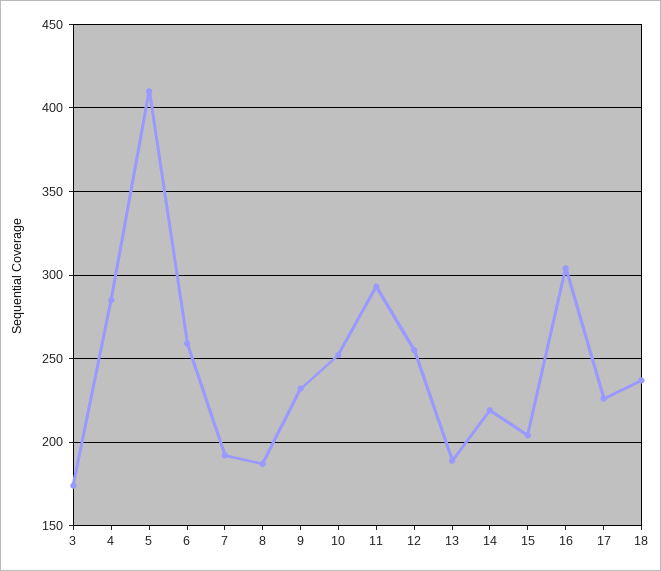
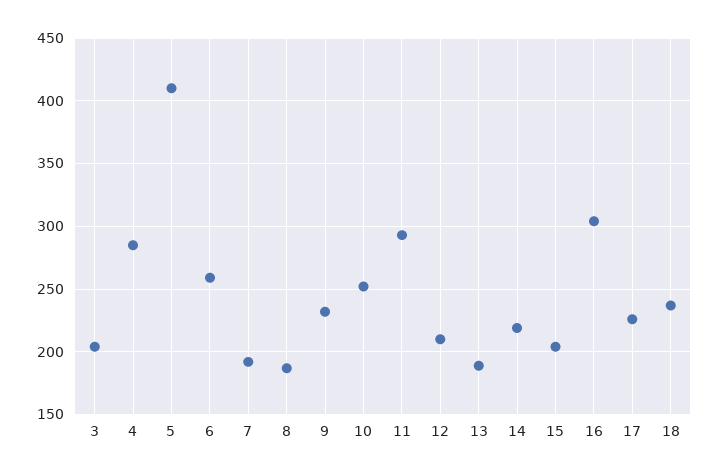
3: 175 -> 205
12: 255 -> 210

